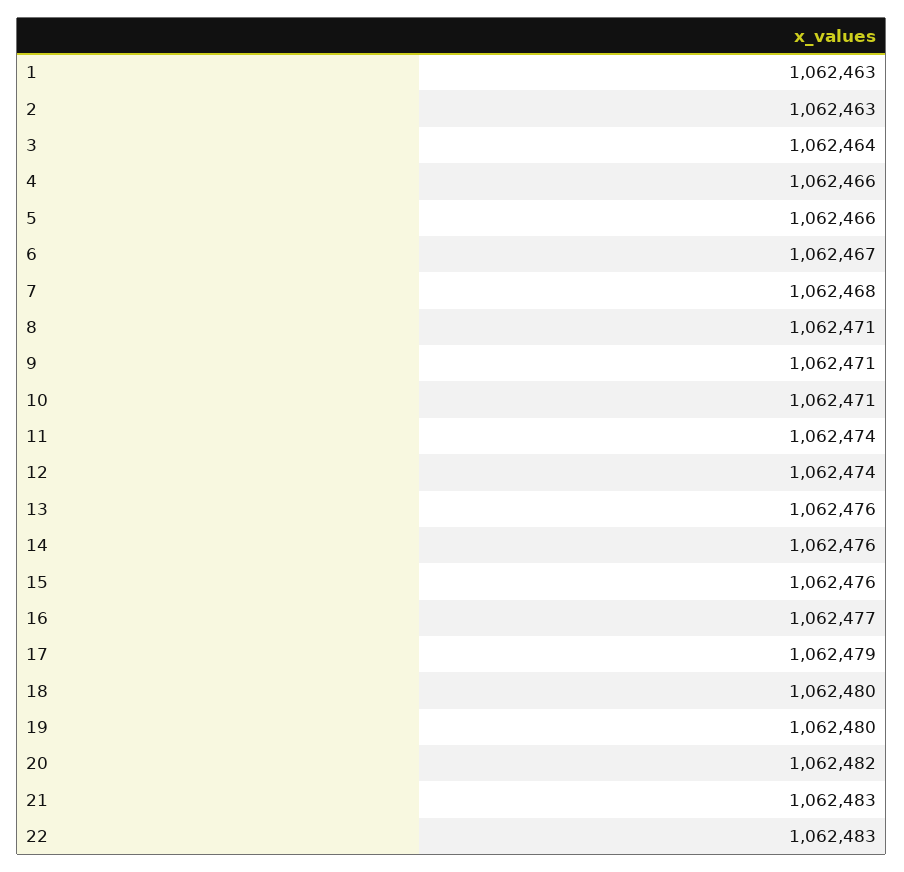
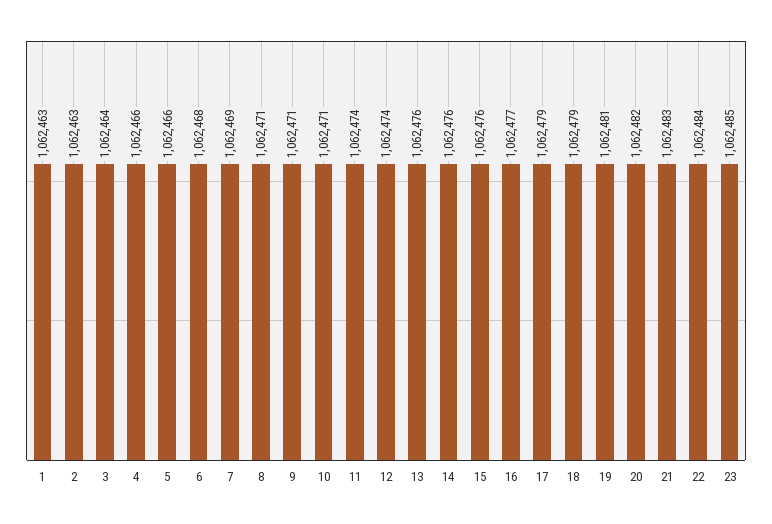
6: 1062467 -> 1062468
7: 1062468 -> 1062469
18: 1062480 -> 1062479
19: 1062480 -> 1062481
22: 1062483 -> 1062484
23: none -> 1062485

